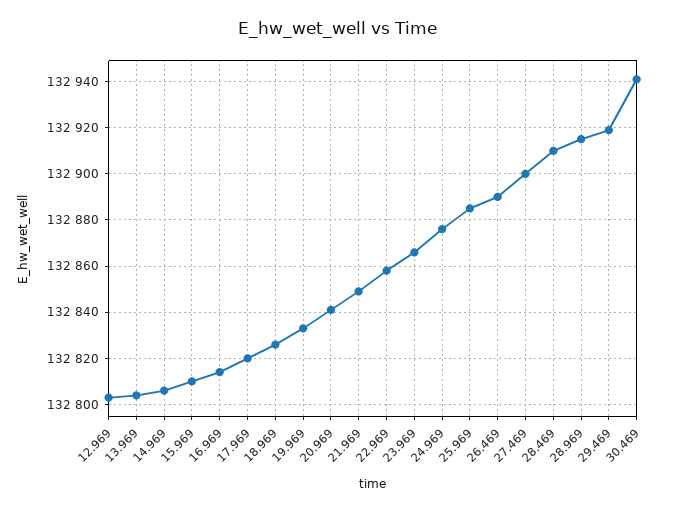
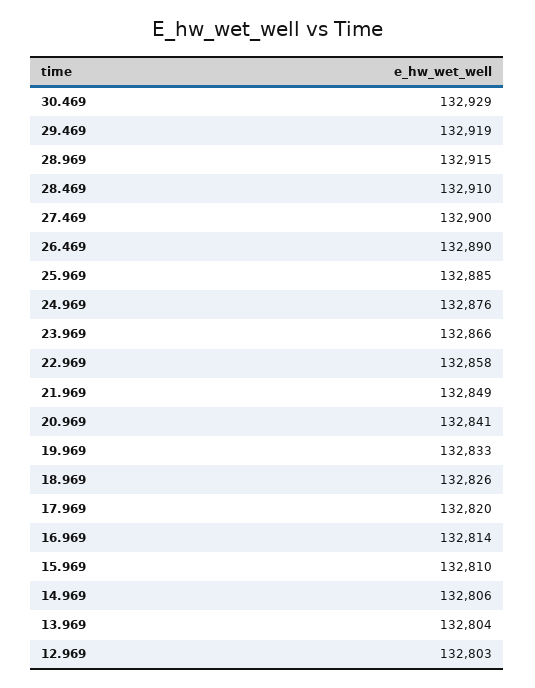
30.469: 132940 -> 132929

